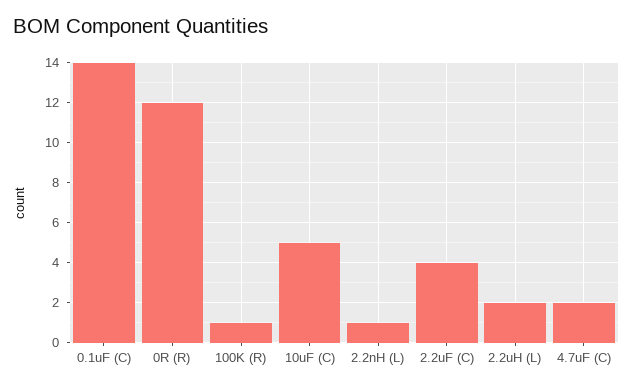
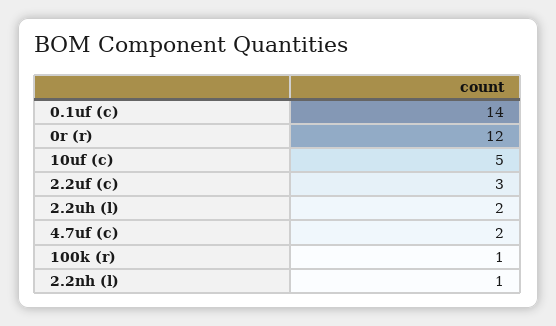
2.2uF (C): 4 -> 3

